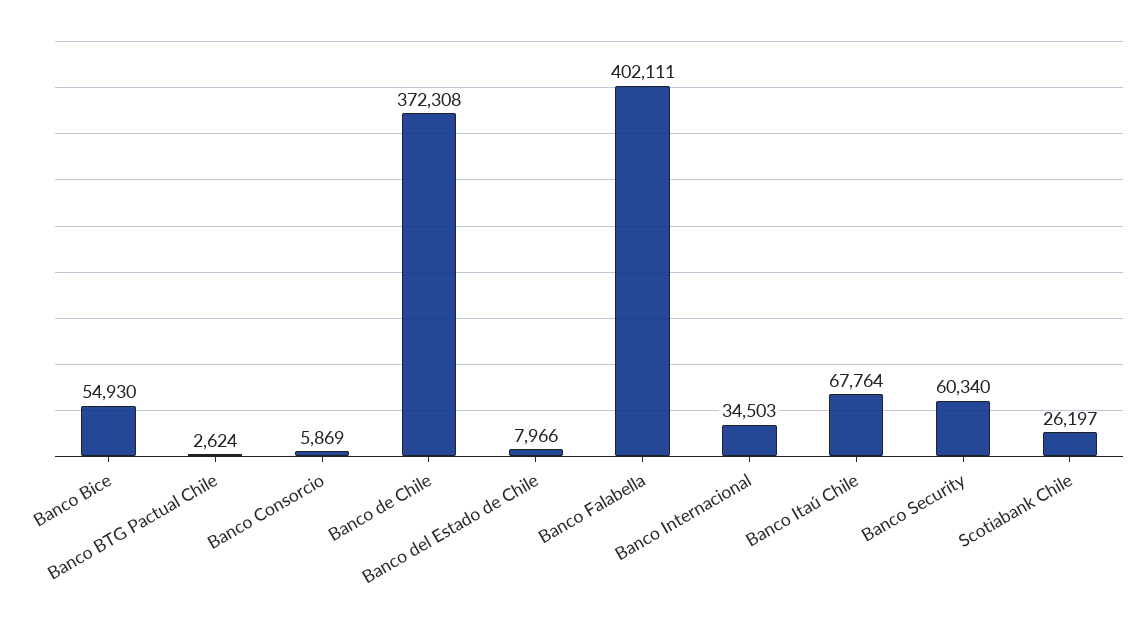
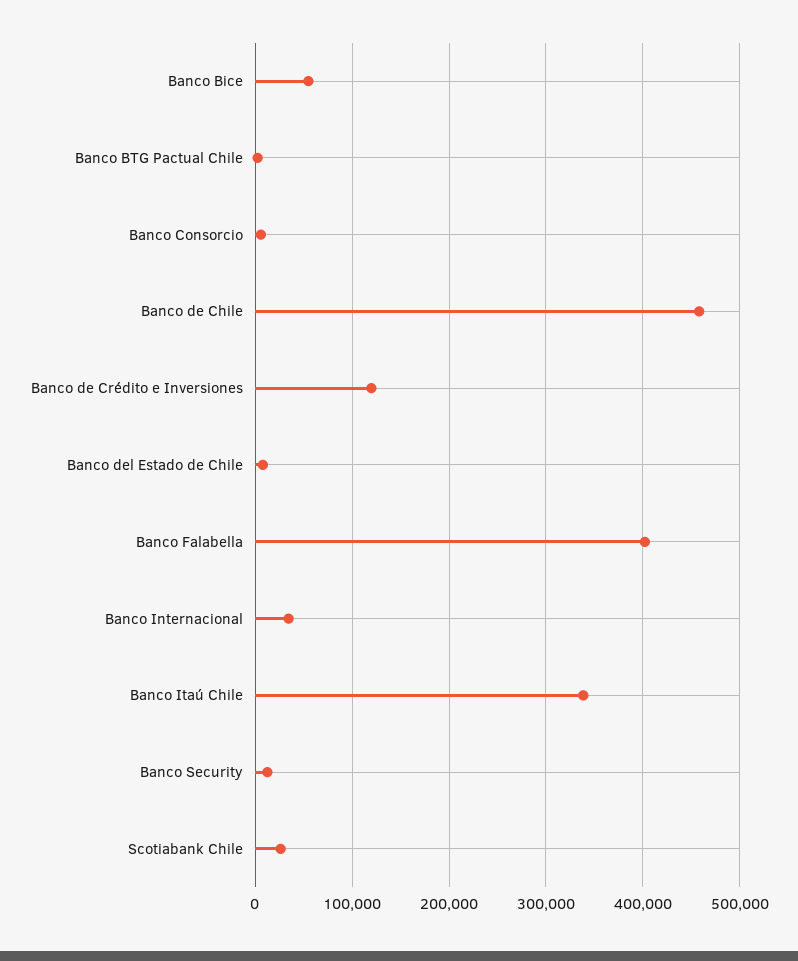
Banco de Chile: 372308 -> 460000
Banco Itaú Chile: 67764 -> 340000
Banco Security: 60340 -> 10000
Banco de Crédito e Inversiones: none -> 120000

